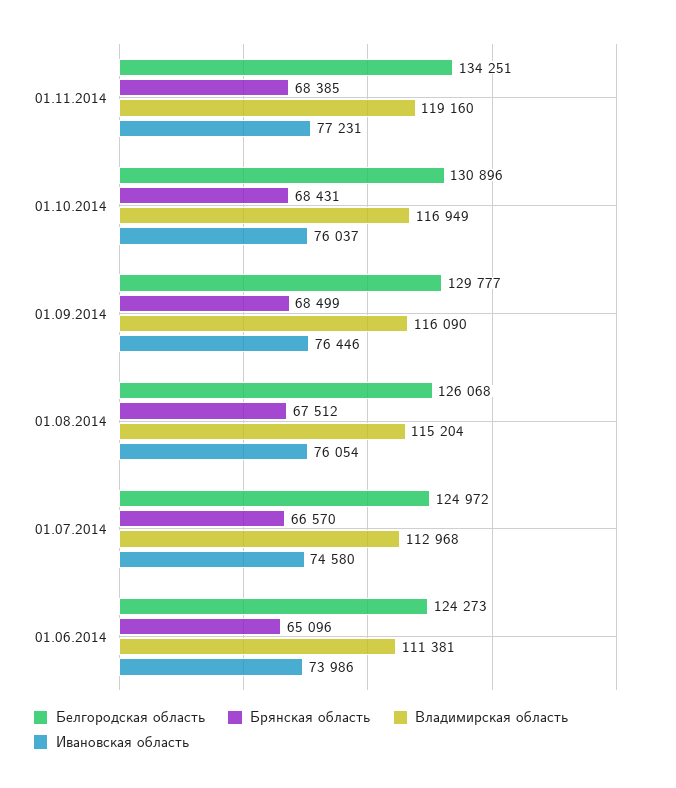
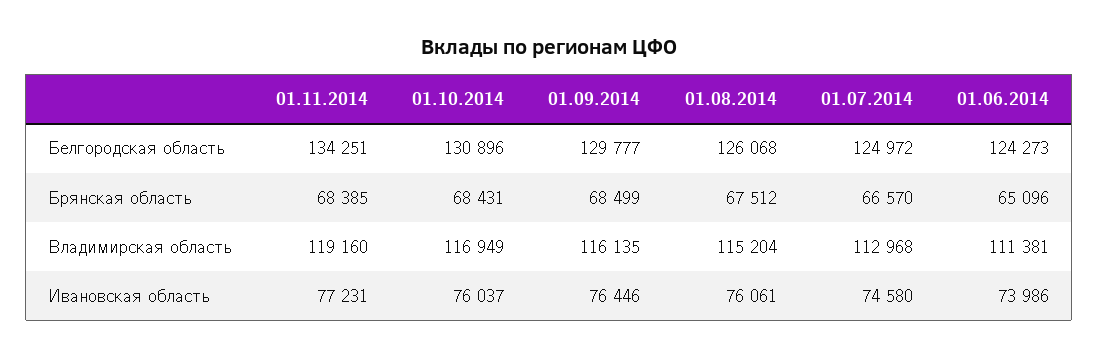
Владимирская область, 01.09.2014: 116090 -> 116135
Ивановская область, 01.08.2014: 76054 -> 76061

